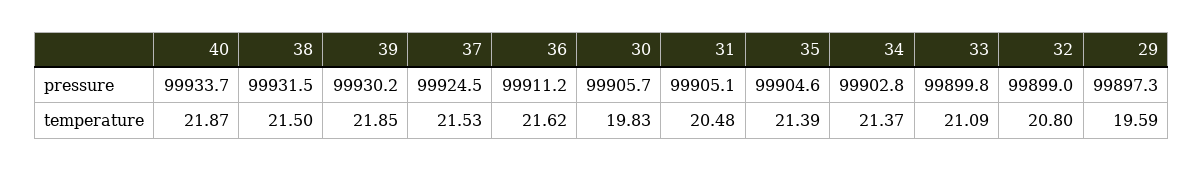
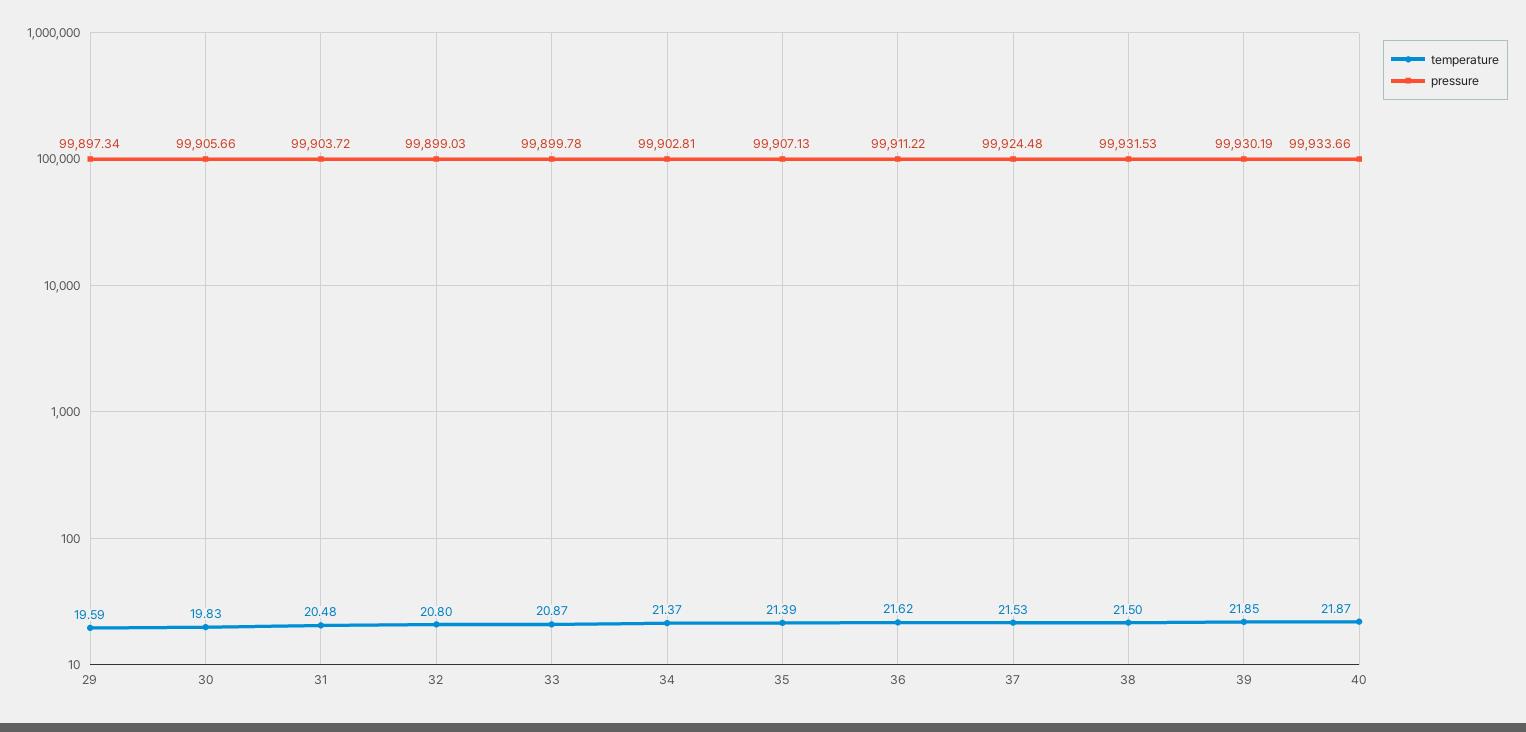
pressure, 31: 99905.1 -> 99903.72
pressure, 35: 99904.6 -> 99907.13
temperature, 33: 21.09 -> 20.87

